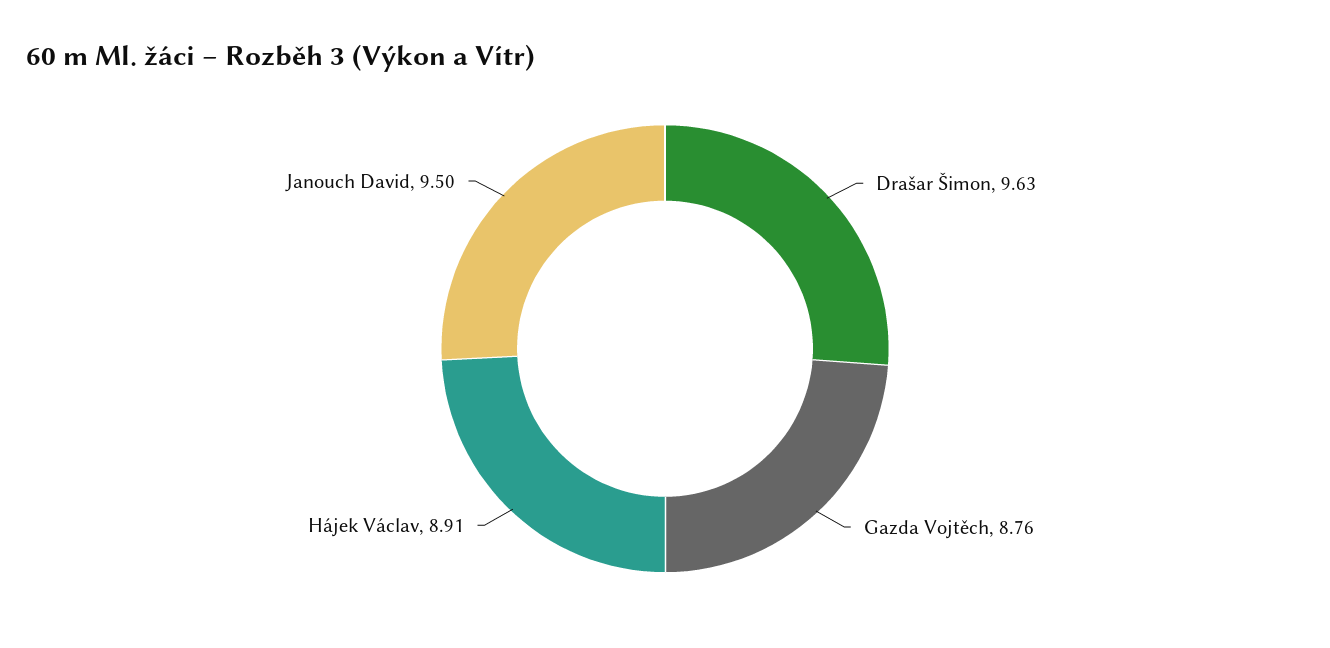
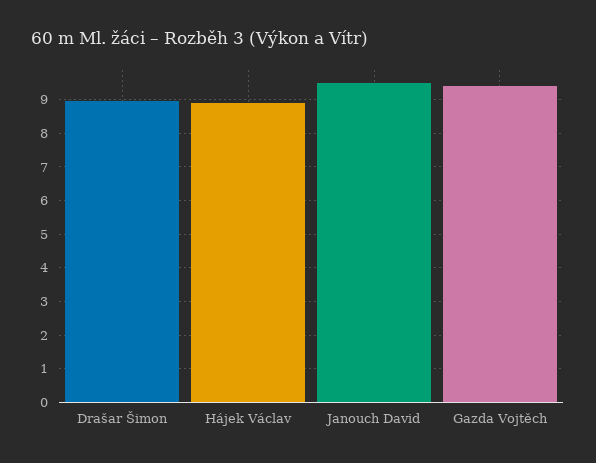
Drašar Šimon: 9.63 -> 9
Gazda Vojtěch: 8.76 -> 9.4

